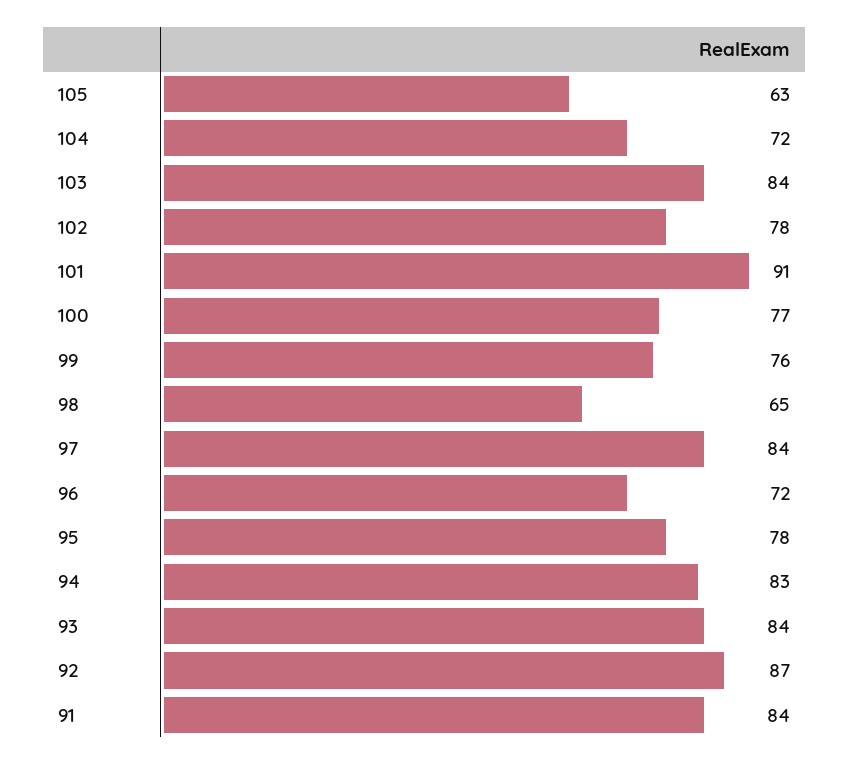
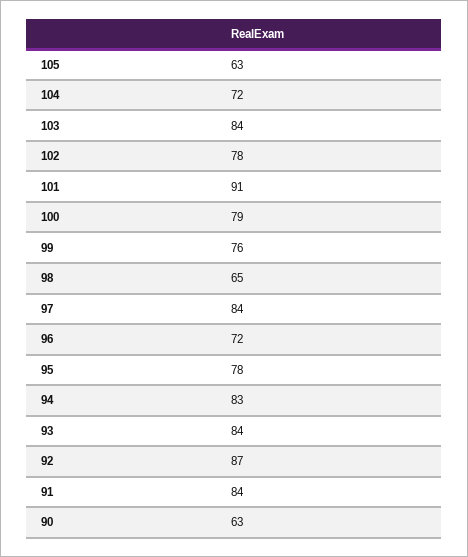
100: 77 -> 79
90: none -> 63

